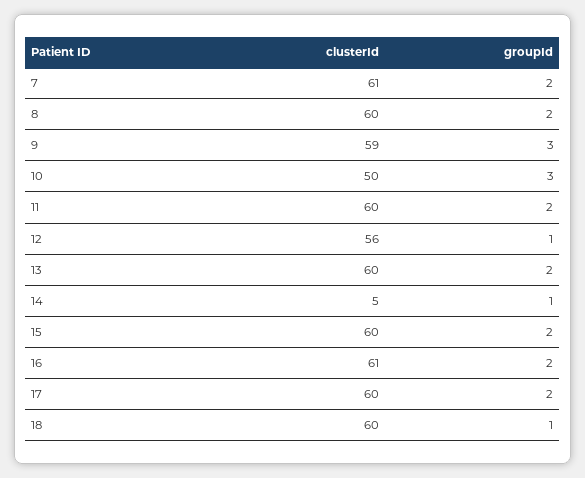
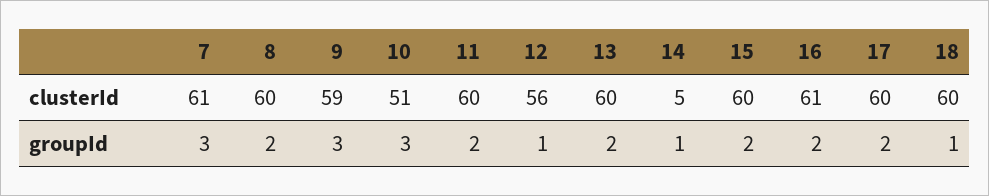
groupId, 7: 2 -> 3
clusterId, 10: 50 -> 51

